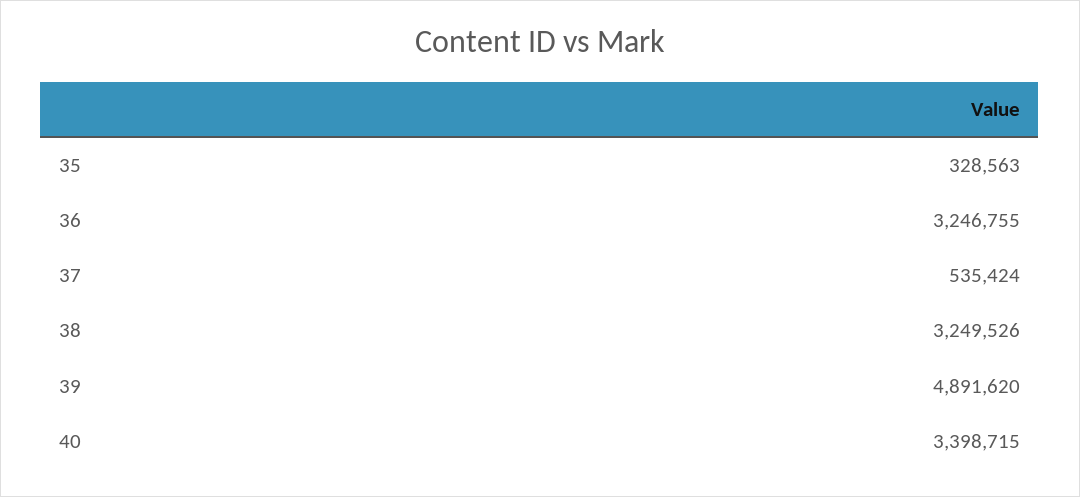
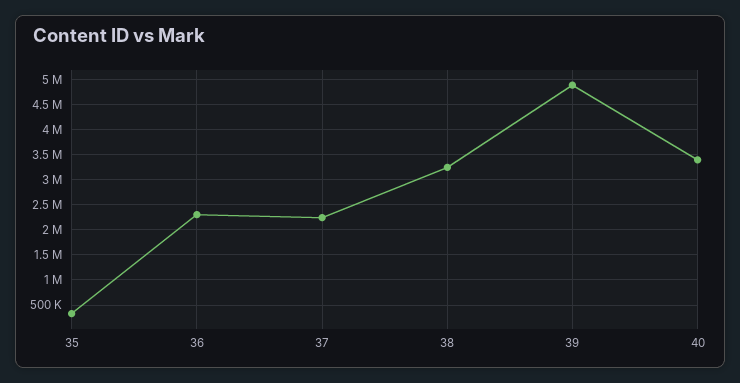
36: 3246755 -> 2250000
37: 535424 -> 2250000

